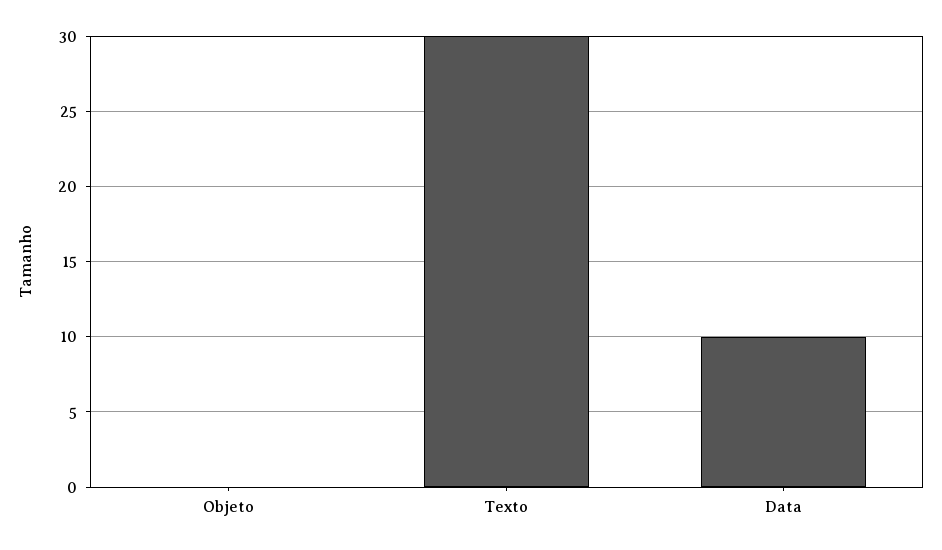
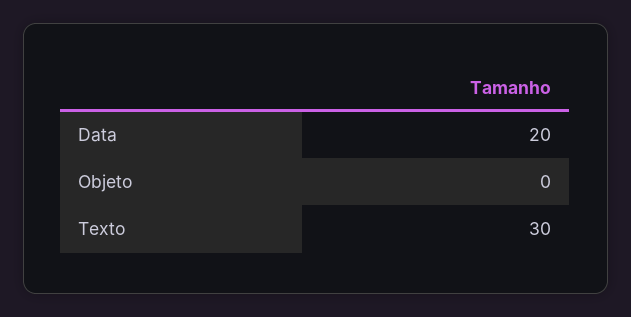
Data: 10 -> 20

